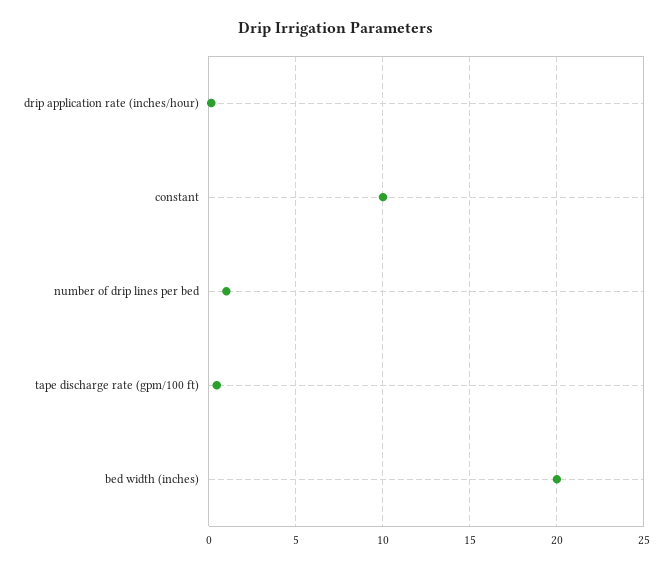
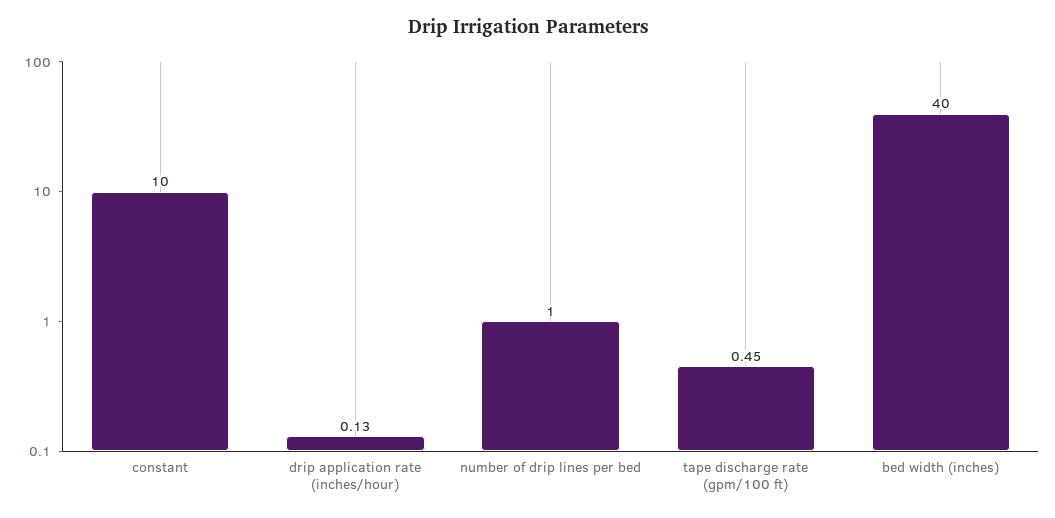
bed width (inches): 20 -> 40

